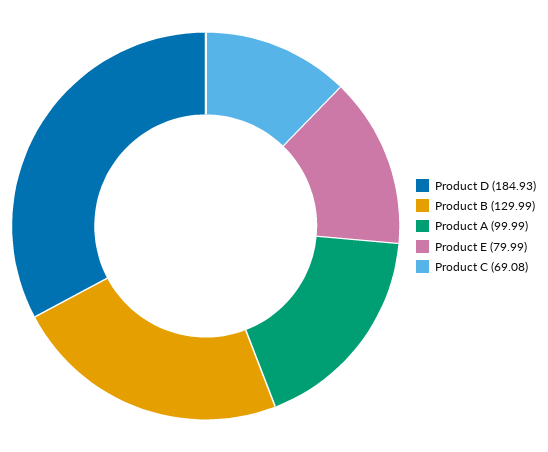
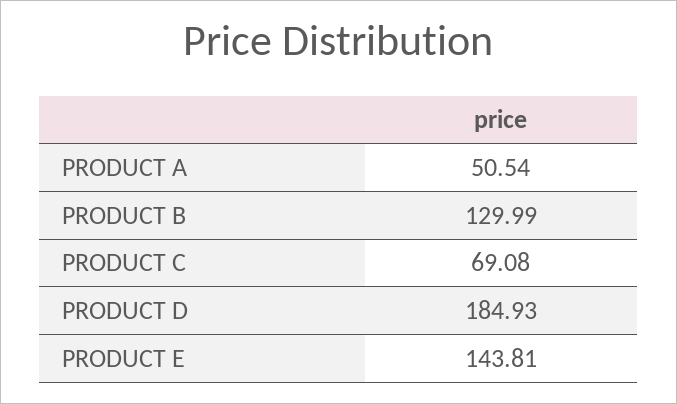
Product A: 99.99 -> 50.54
Product E: 79.99 -> 143.81

